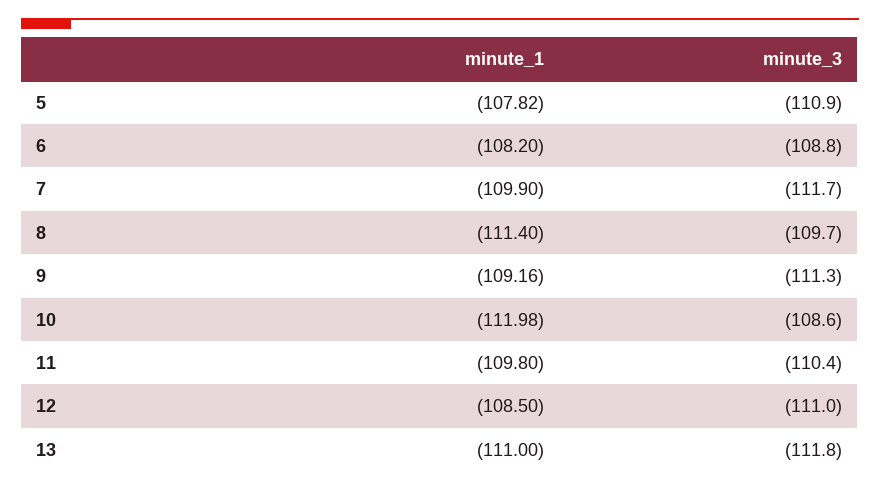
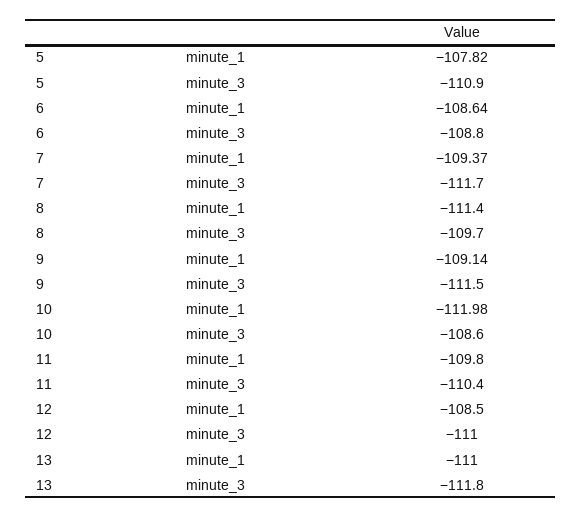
minute_1, 6: -108.2 -> -108.64
minute_1, 7: -109.9 -> -109.37
minute_1, 9: -109.16 -> -109.14
minute_3, 9: -111.3 -> -111.5

